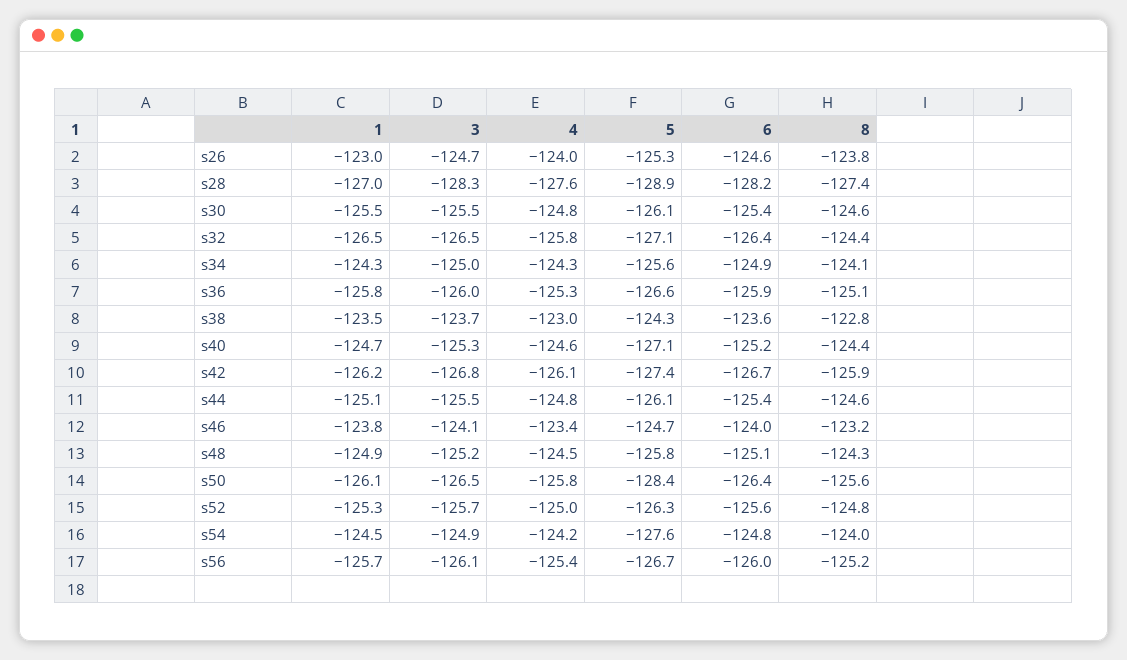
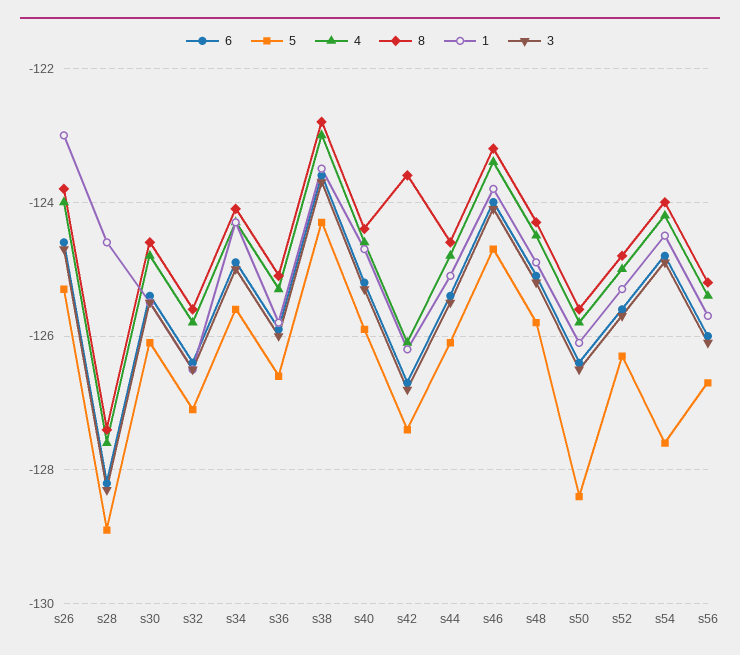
1, s28: -127 -> -124.5
8, s32: -124.4 -> -125.5
5, s40: -127.1 -> -126
8, s42: -125.9 -> -123.5

